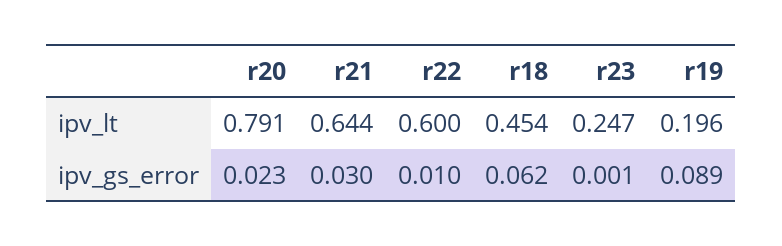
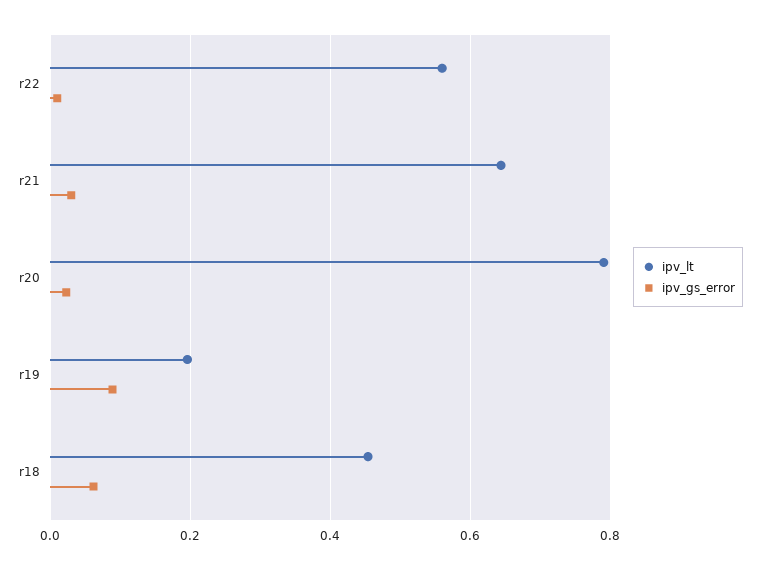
ipv_lt, r22: 0.6 -> 0.56
ipv_lt, r23: 0.247 -> none
ipv_gs_error, r23: 0.001 -> none

